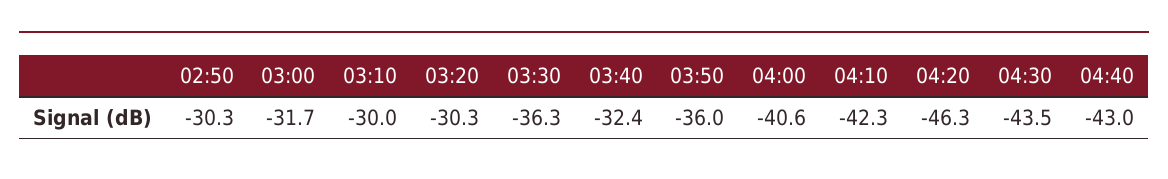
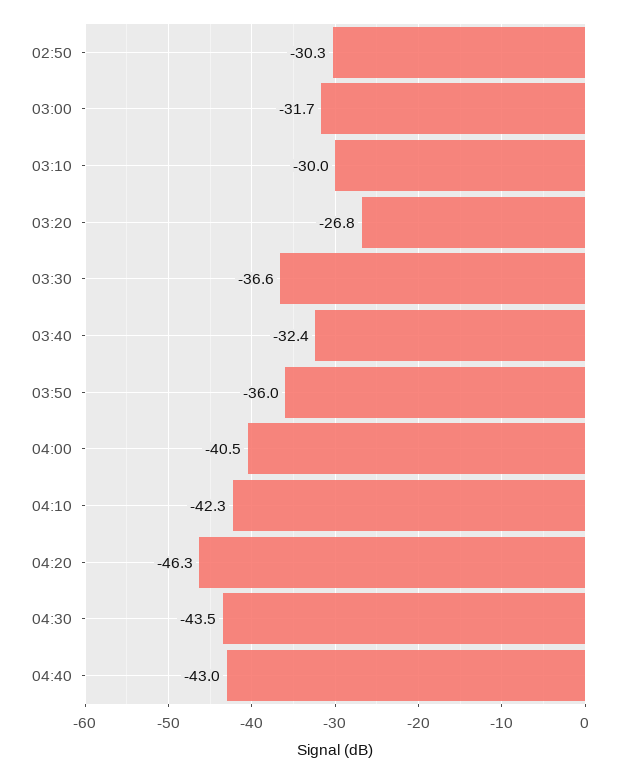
03:20: -30.3 -> -26.8
03:30: -36.3 -> -36.6
04:00: -40.6 -> -40.5

